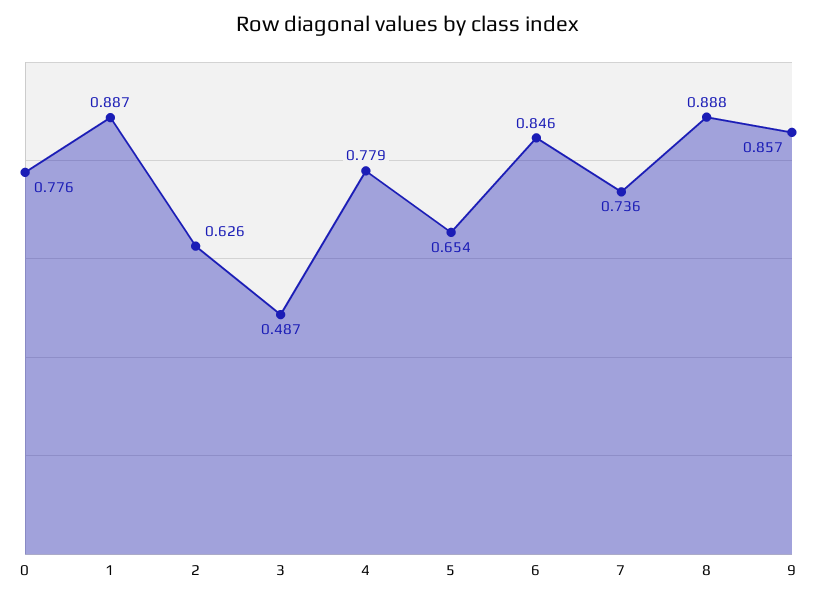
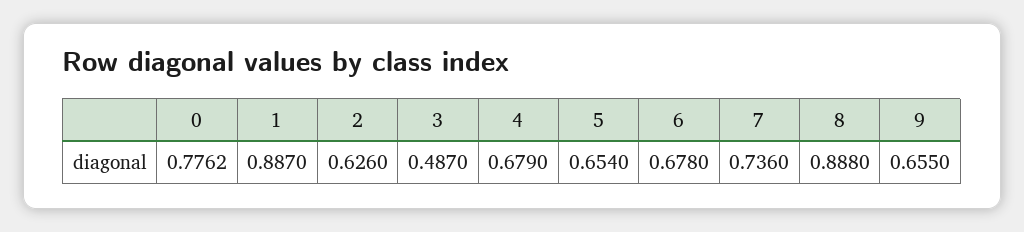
4: 0.779 -> 0.679
6: 0.846 -> 0.678
9: 0.857 -> 0.655

